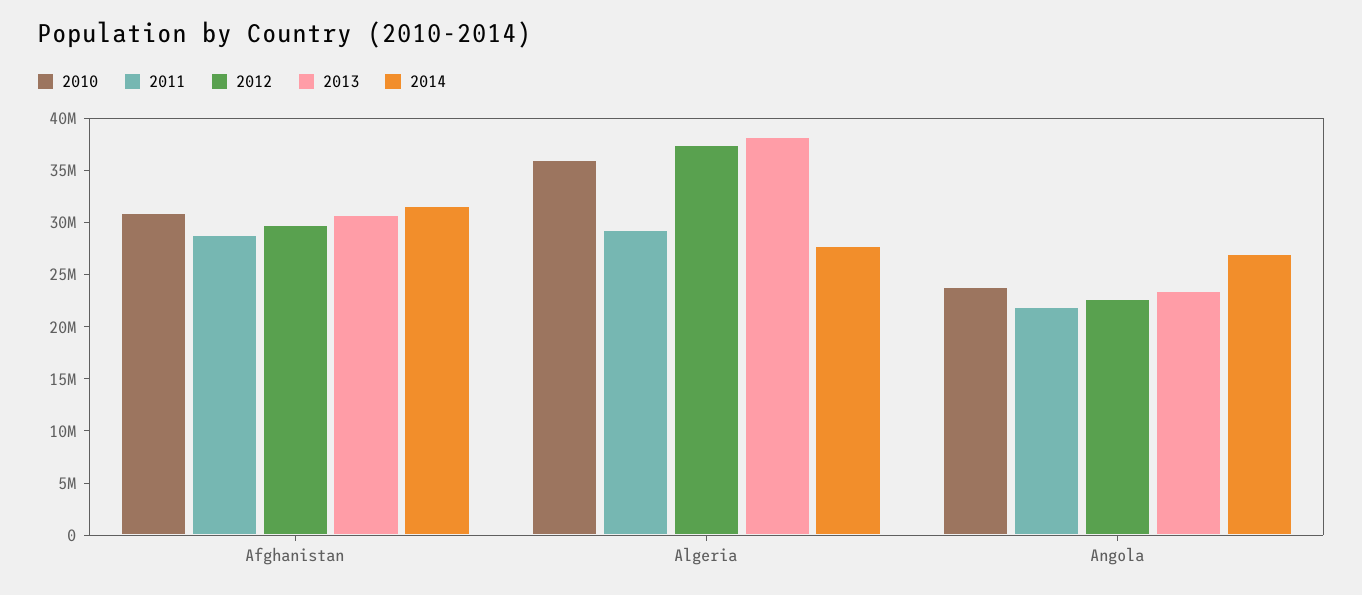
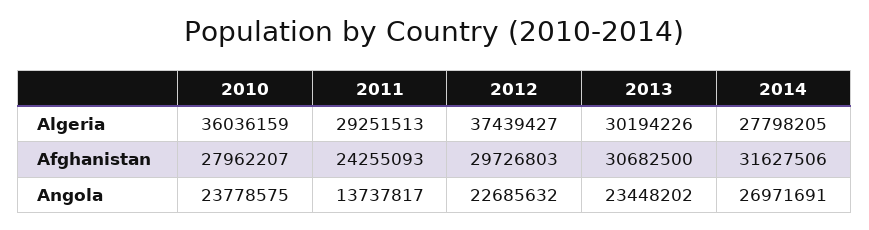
2010, Afghanistan: 31000000 -> 27962207
2011, Afghanistan: 29000000 -> 24255093
2013, Algeria: 38000000 -> 30194226
2011, Angola: 22000000 -> 13737817

